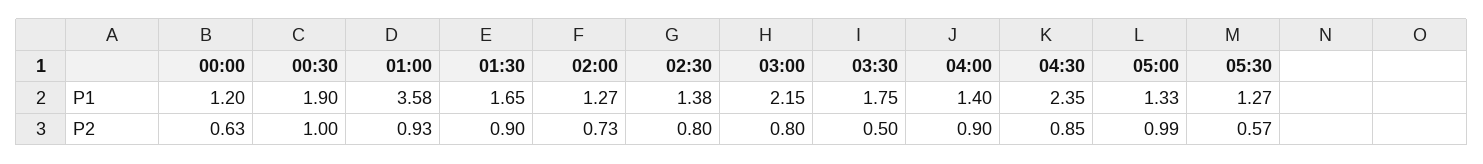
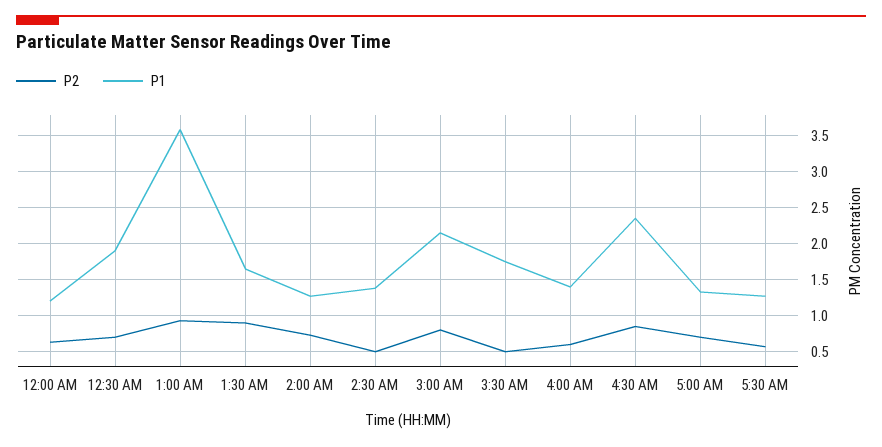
P2, 00:30: 1 -> 0.7
P2, 02:30: 0.8 -> 0.5
P2, 04:00: 0.9 -> 0.6
P2, 05:00: 0.99 -> 0.7

